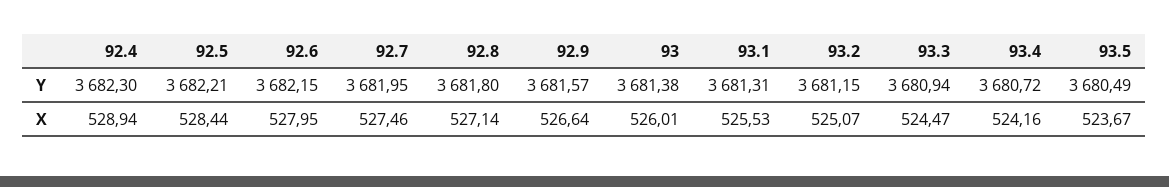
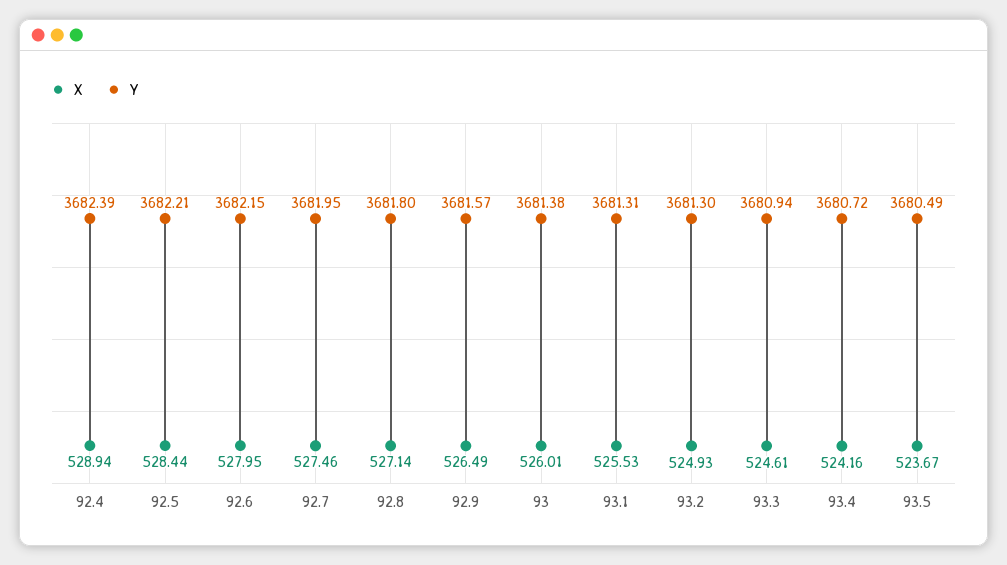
Y, 92.4: 3682.3 -> 3682.39
Y, 93.2: 3681.15 -> 3681.3
X, 92.9: 526.64 -> 526.49
X, 93.2: 525.07 -> 524.93
X, 93.3: 524.47 -> 524.61

